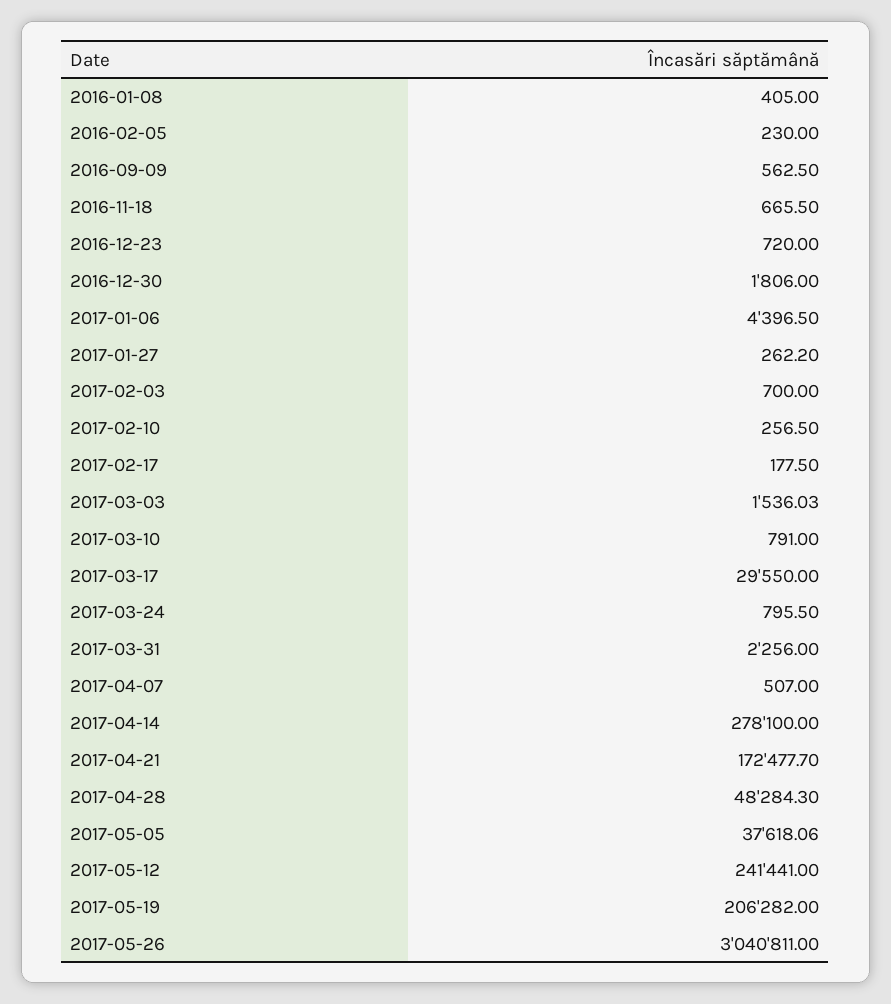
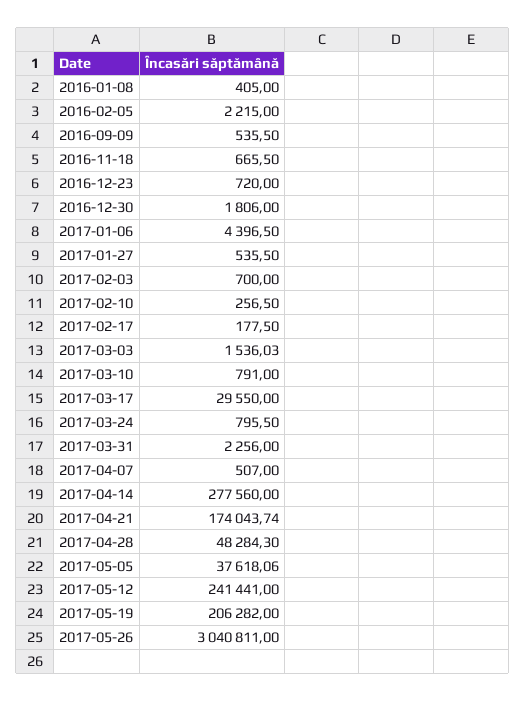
2016-02-05: 230 -> 2215
2016-09-09: 562.5 -> 535.5
2017-01-27: 262.2 -> 535.5
2017-04-14: 278100 -> 277560
2017-04-21: 172477.7 -> 174043.74

